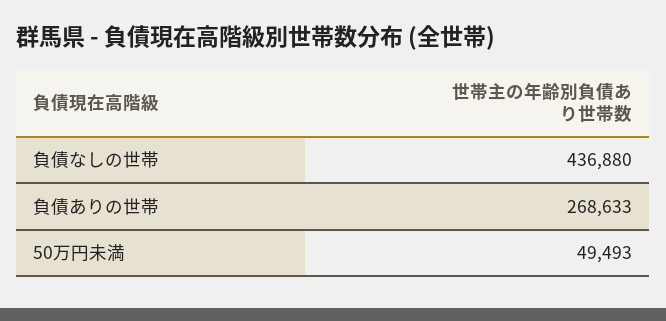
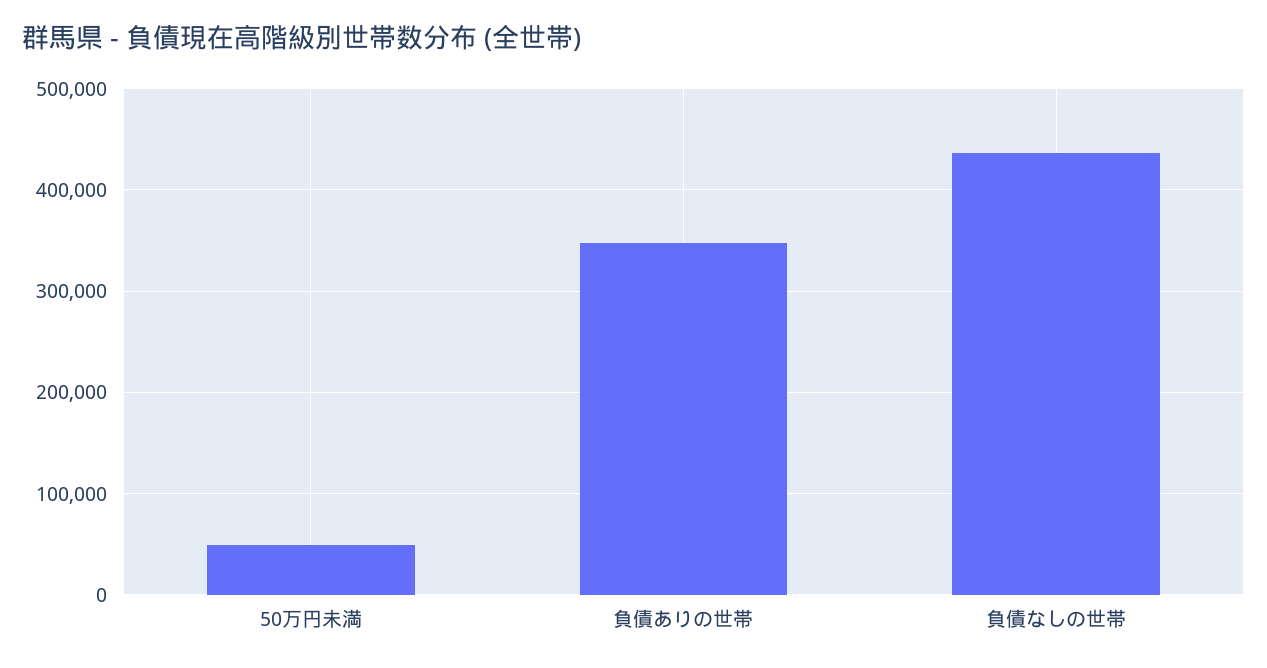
負債ありの世帯: 268633 -> 350000

